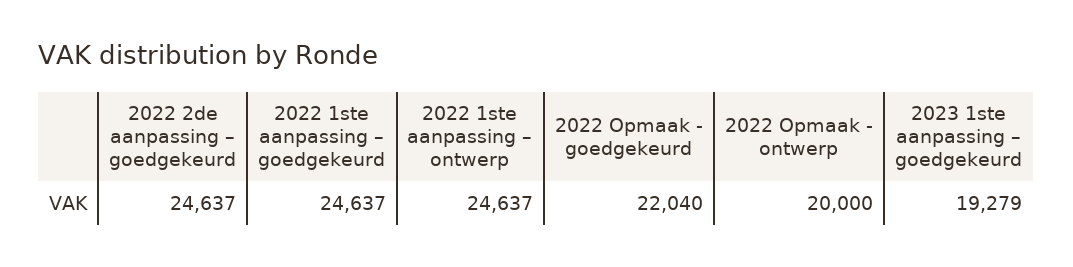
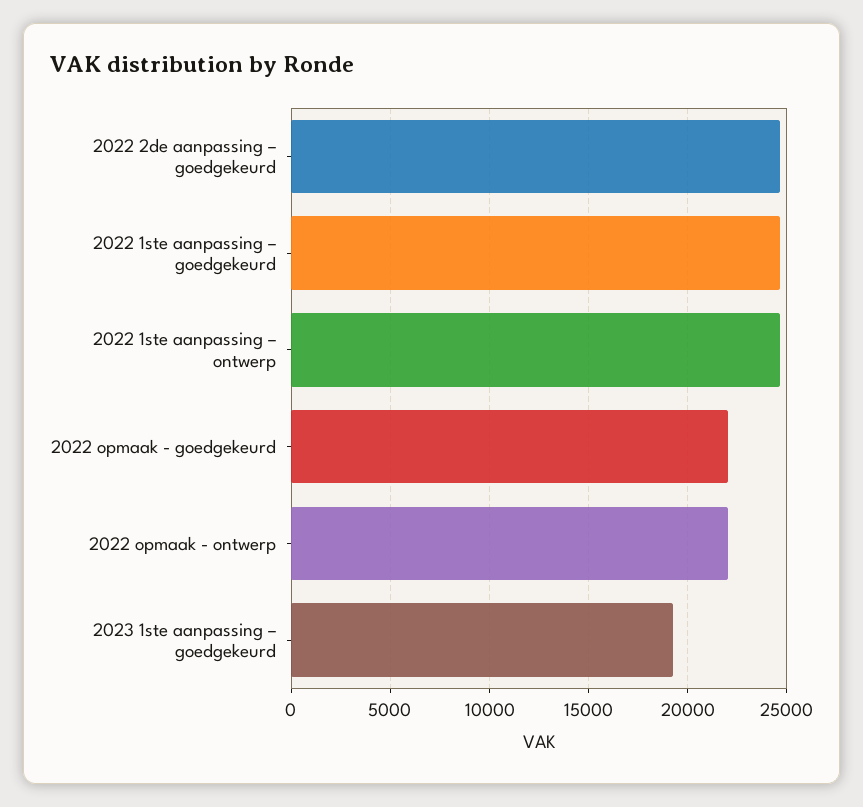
2022 Opmaak - ontwerp: 20000 -> 22000

